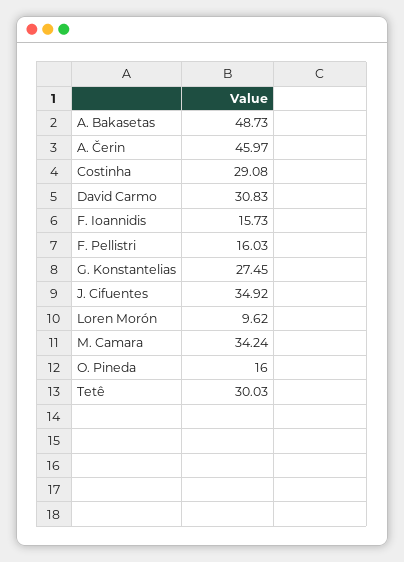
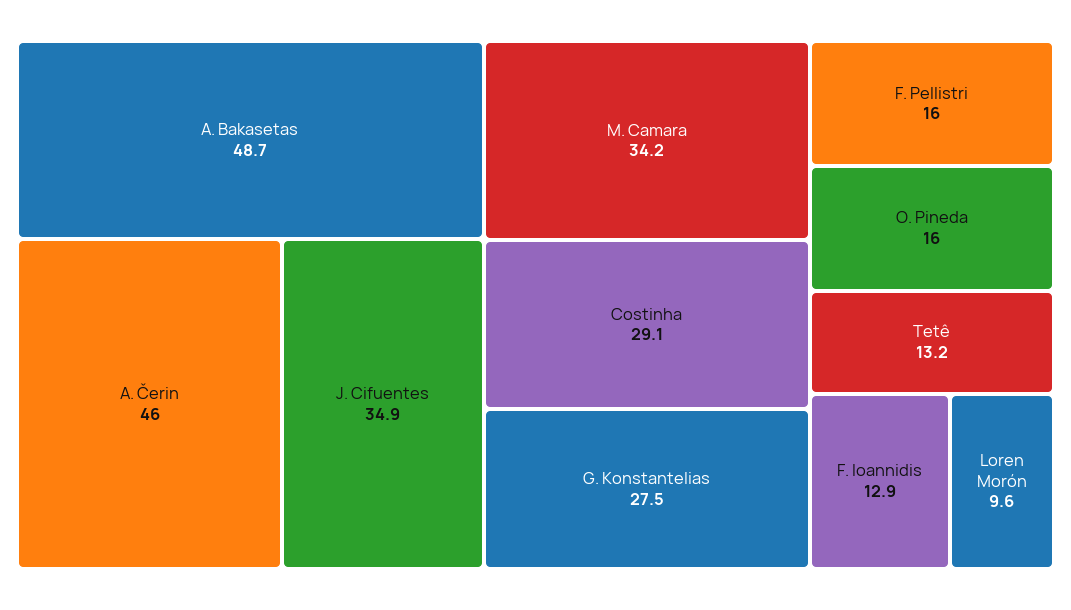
David Carmo: 30.83 -> none
F. Ioannidis: 15.73 -> 12.9
Tetê: 30.03 -> 13.2

